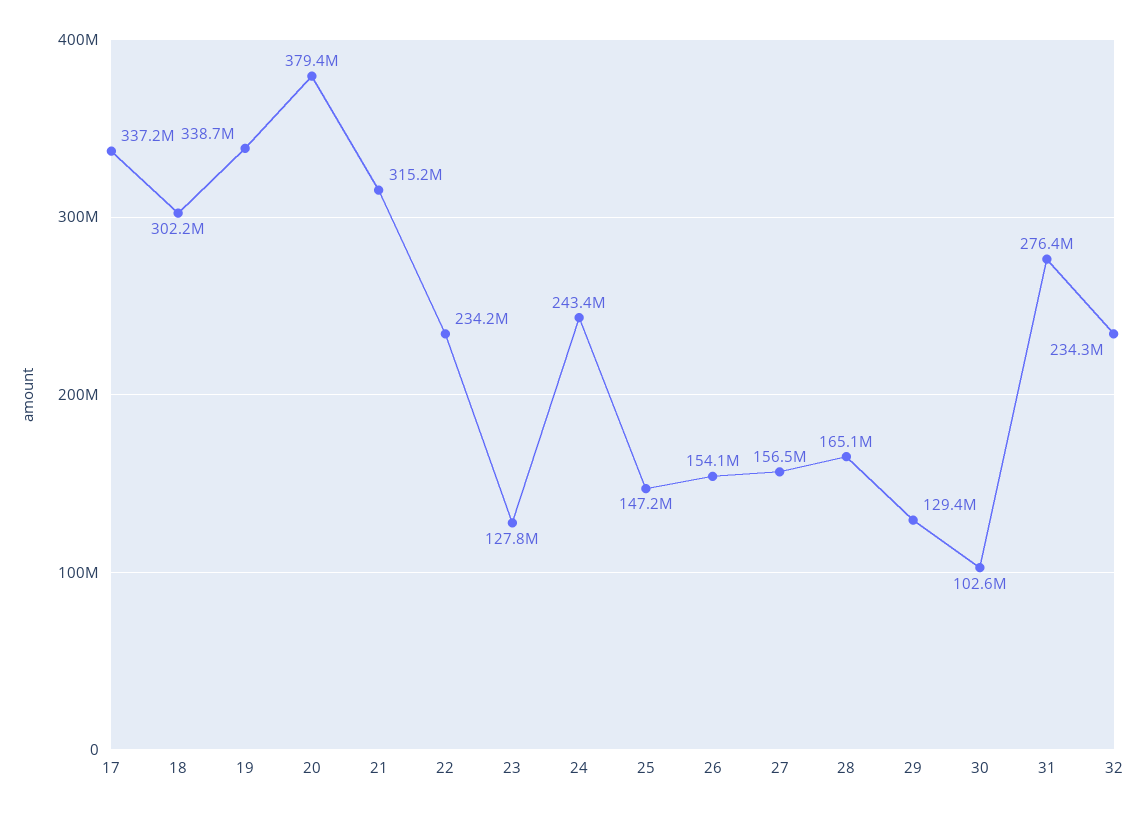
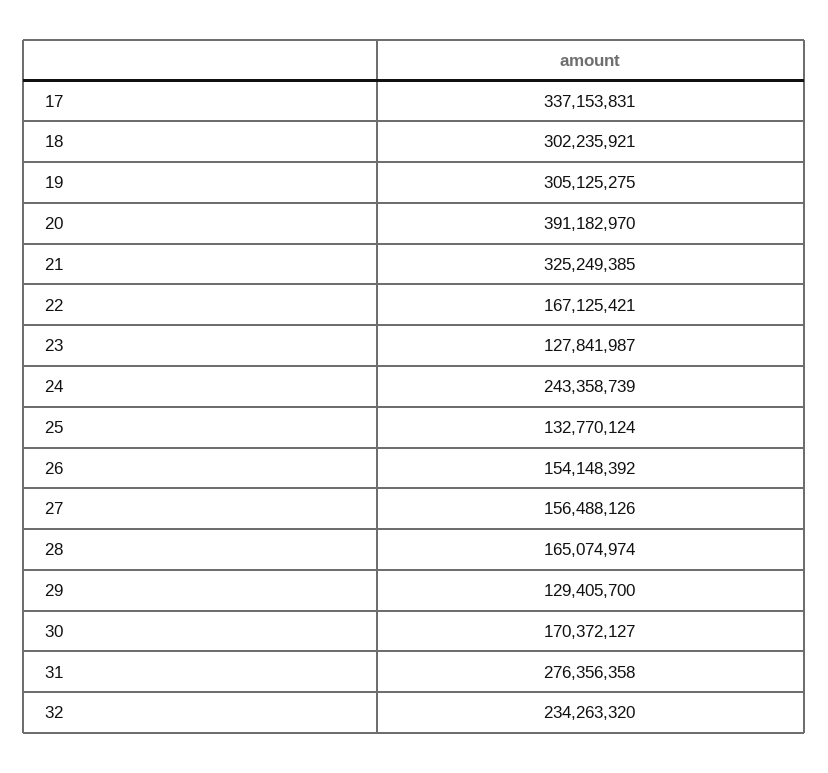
19: 338700000 -> 305125275
20: 379400000 -> 391182970
21: 315200000 -> 325249385
22: 234200000 -> 167125421
25: 147200000 -> 132770124
30: 102600000 -> 170372127

